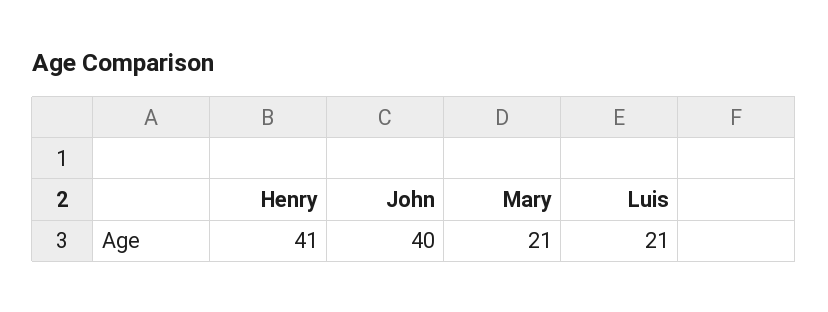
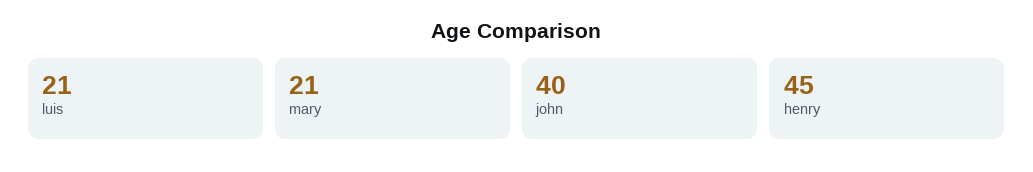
Henry: 41 -> 45

